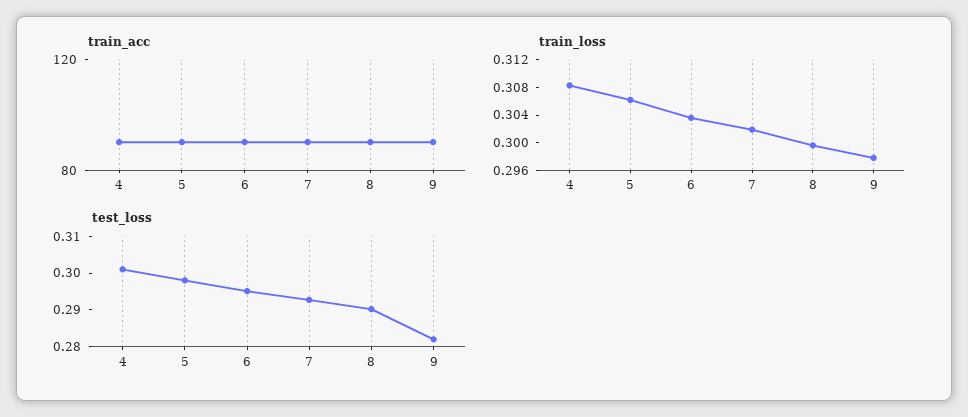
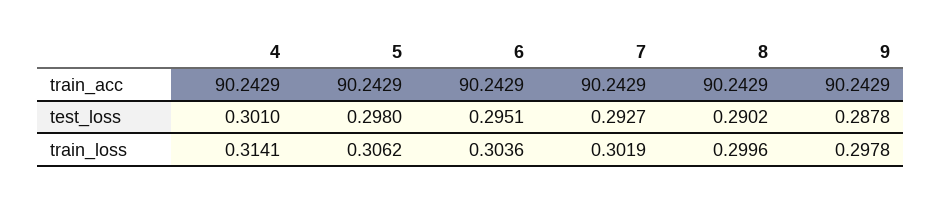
train_loss, 4: 0.308 -> 0.3141
test_loss, 9: 0.2825 -> 0.2878

